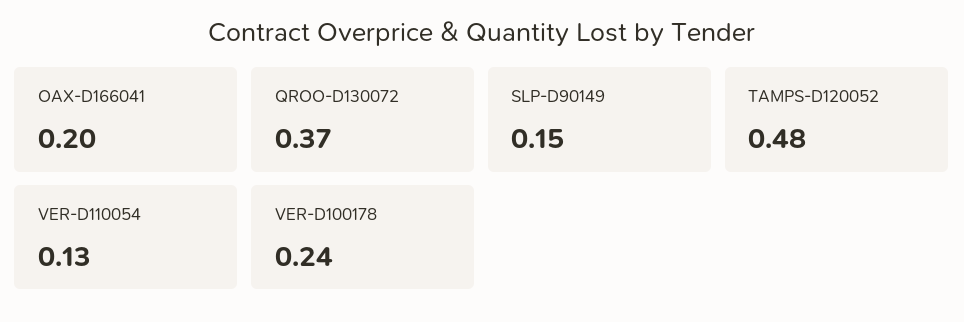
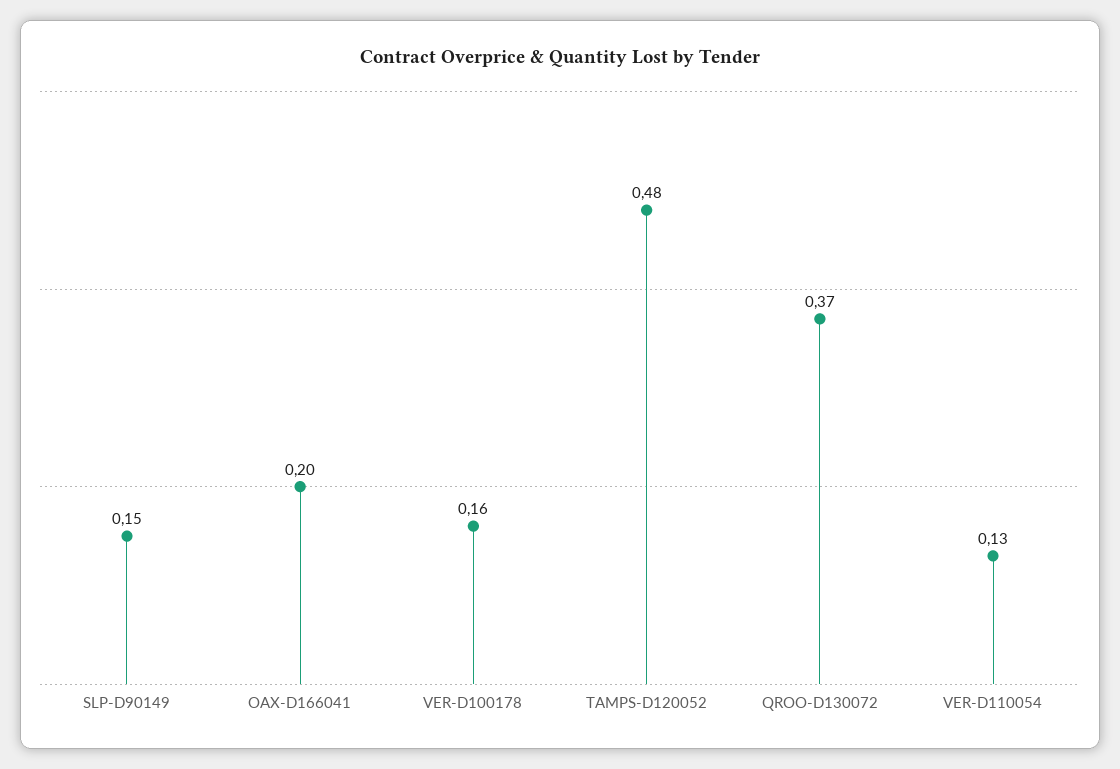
VER-D100178: 0.24 -> 0.16

